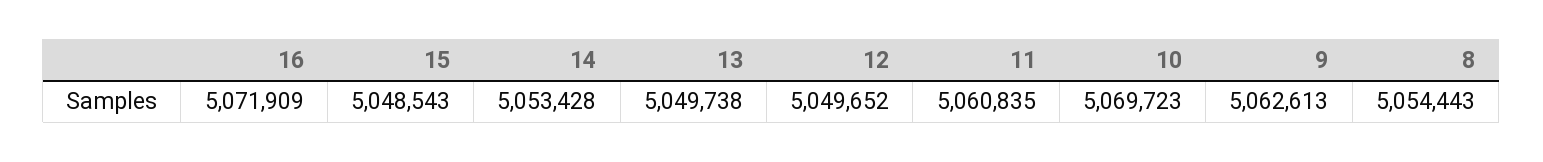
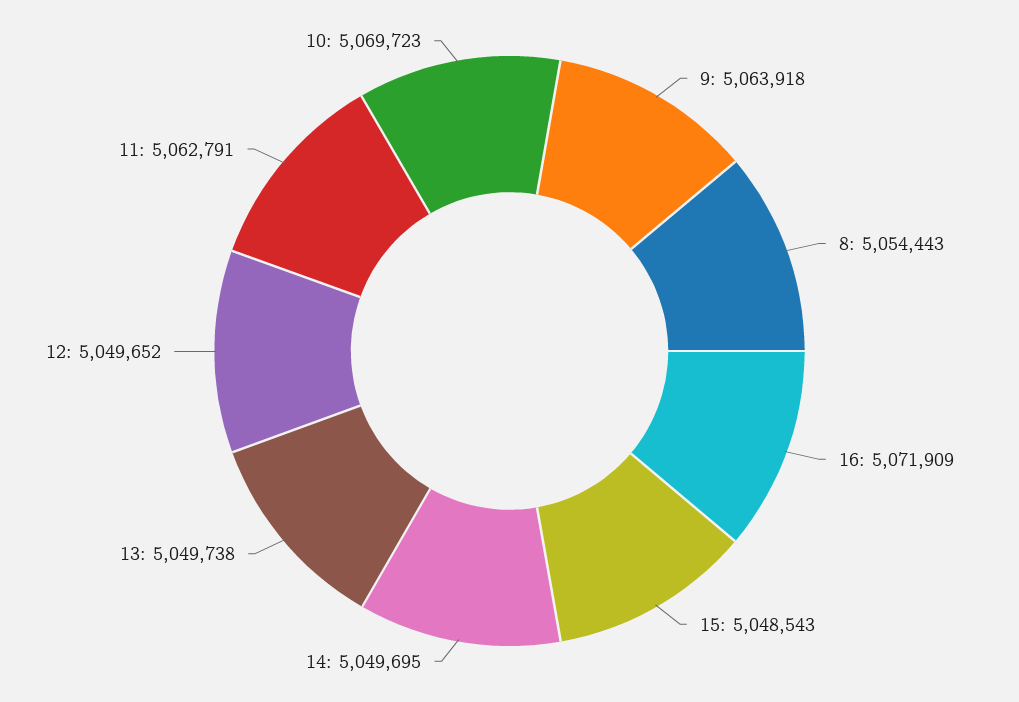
14: 5053428 -> 5049695
11: 5060835 -> 5062791
9: 5062613 -> 5063918

